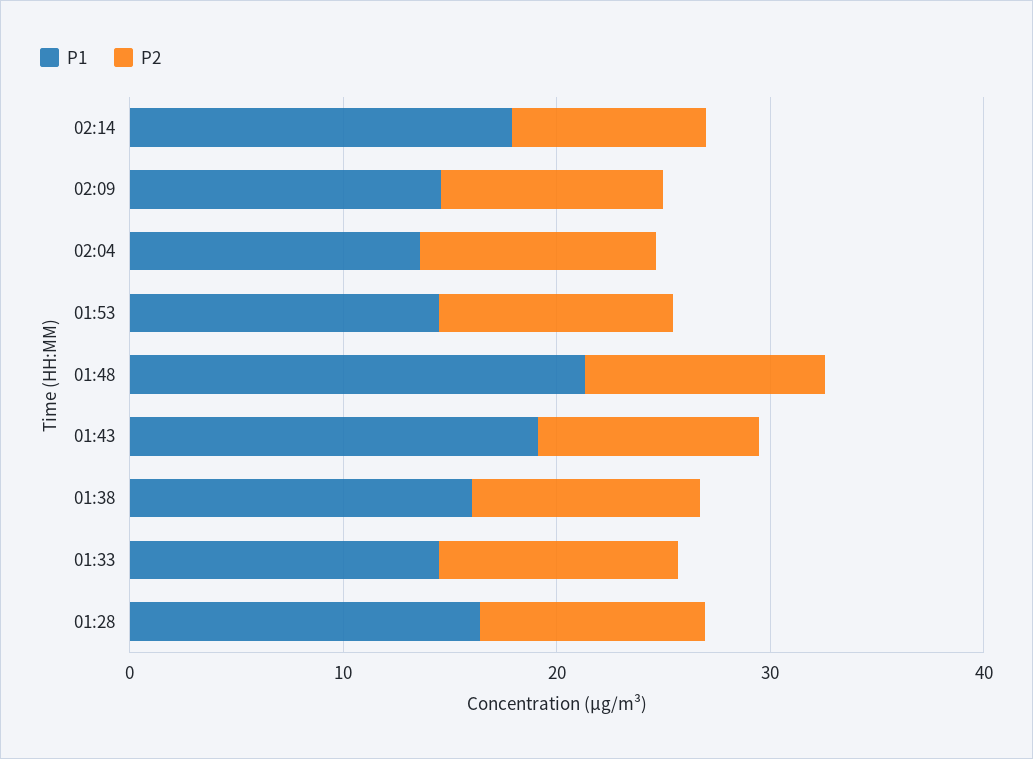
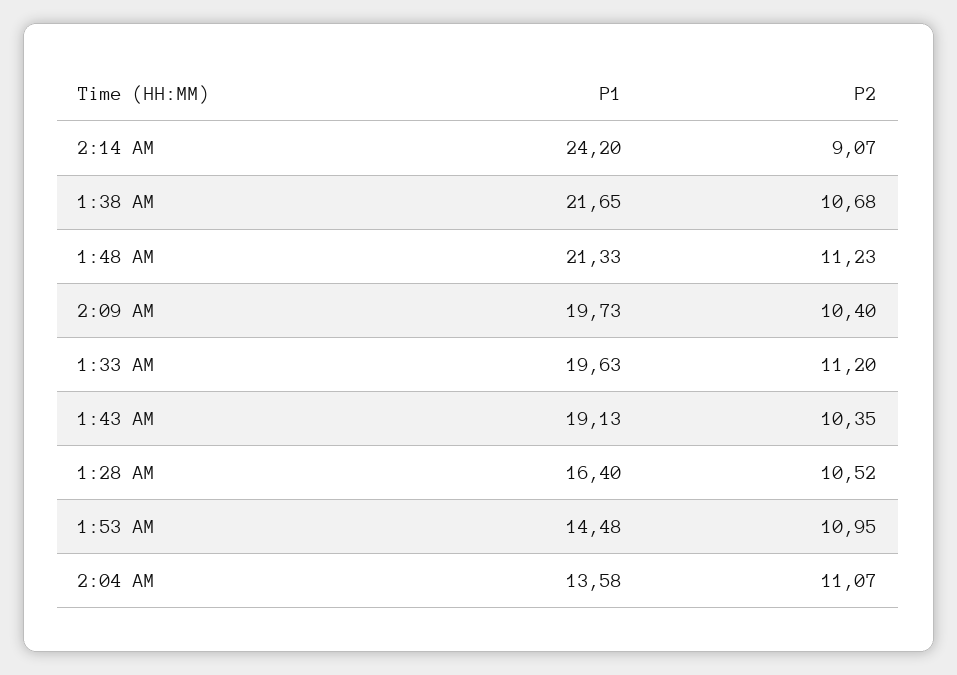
P1, 02:14: 18 -> 24.2
P1, 02:09: 14 -> 19.73
P1, 01:38: 16 -> 21.65
P1, 01:33: 14 -> 19.63

